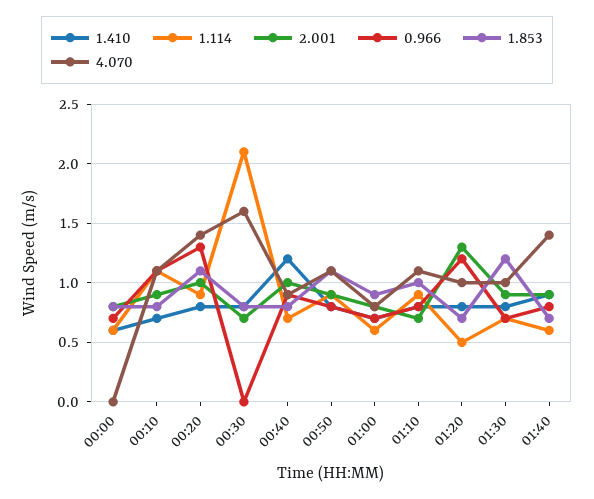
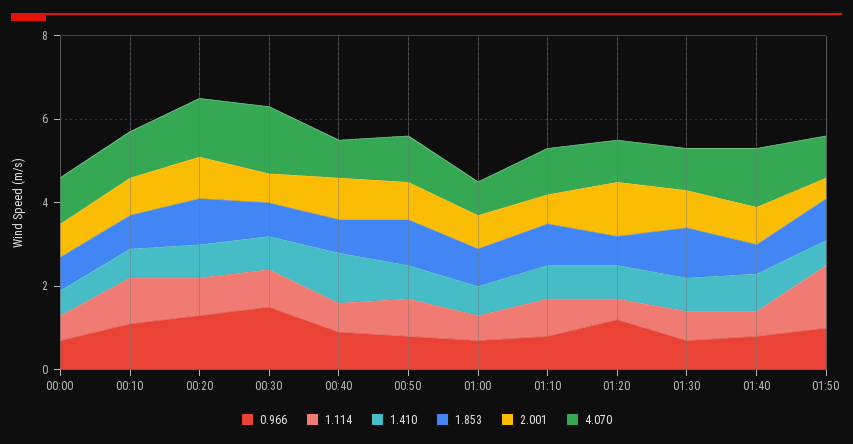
4.070, 00:00: 0 -> 1
1.114, 00:30: 2.1 -> 1
0.966, 00:30: 0 -> 1.5
0.966, 01:50: none -> 1
1.114, 01:50: none -> 1.5
1.410, 01:50: none -> 0.5
1.853, 01:50: none -> 1
2.001, 01:50: none -> 0.5
4.070, 01:50: none -> 1

